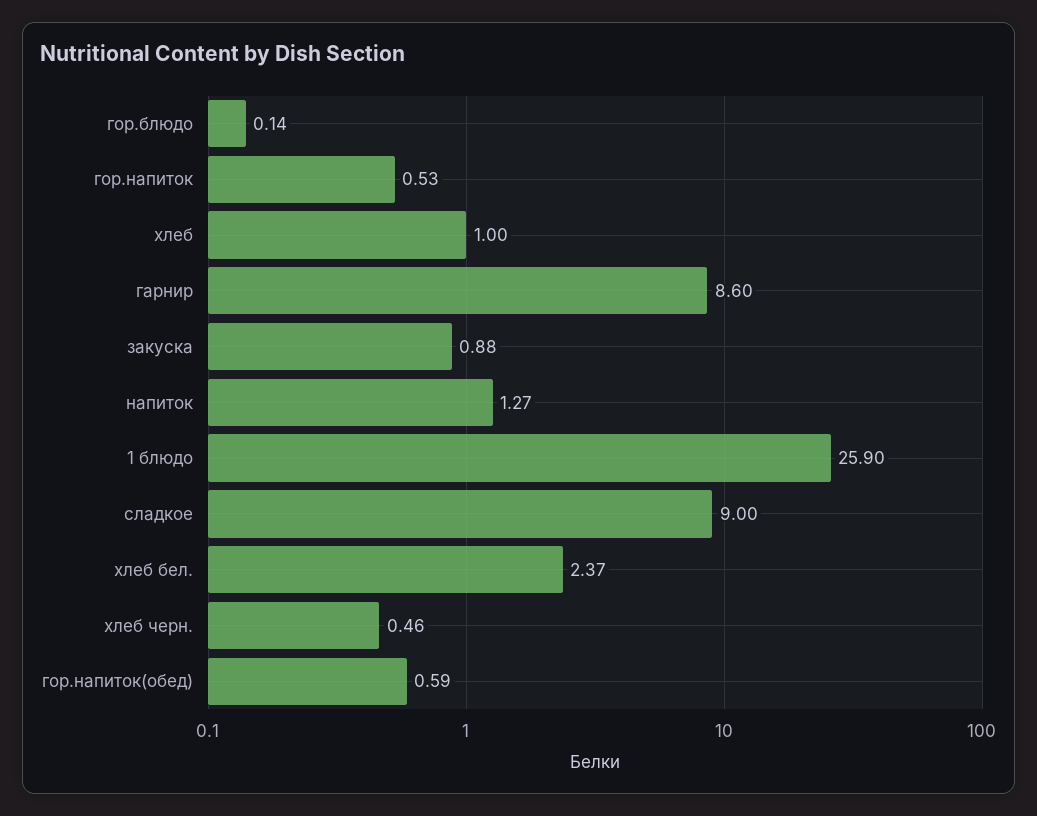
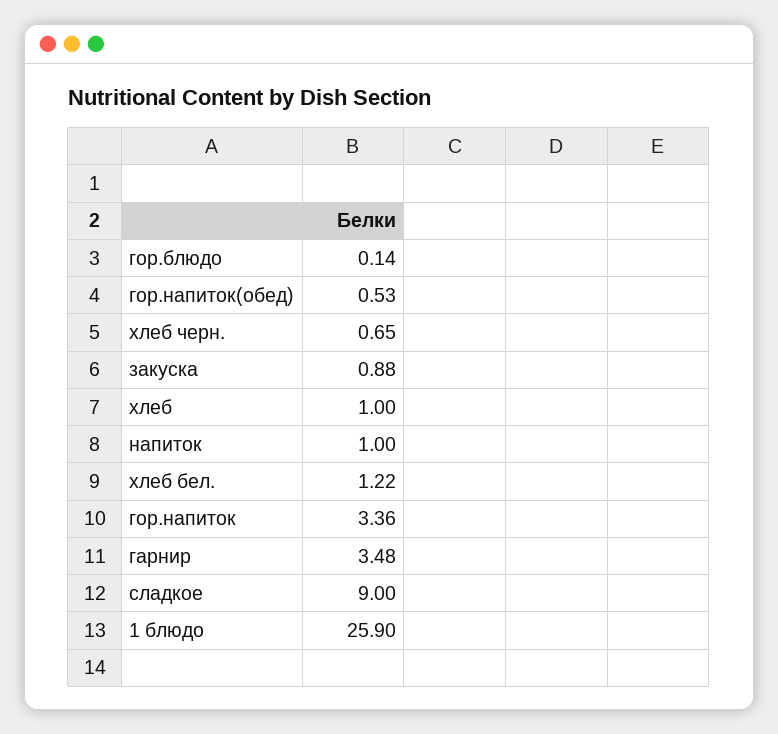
гор.напиток: 0.53 -> 3.36
гарнир: 8.6 -> 3.48
напиток: 1.27 -> 1
хлеб бел.: 2.37 -> 1.22
хлеб черн.: 0.46 -> 0.65
гор.напиток(обед): 0.59 -> 0.53

